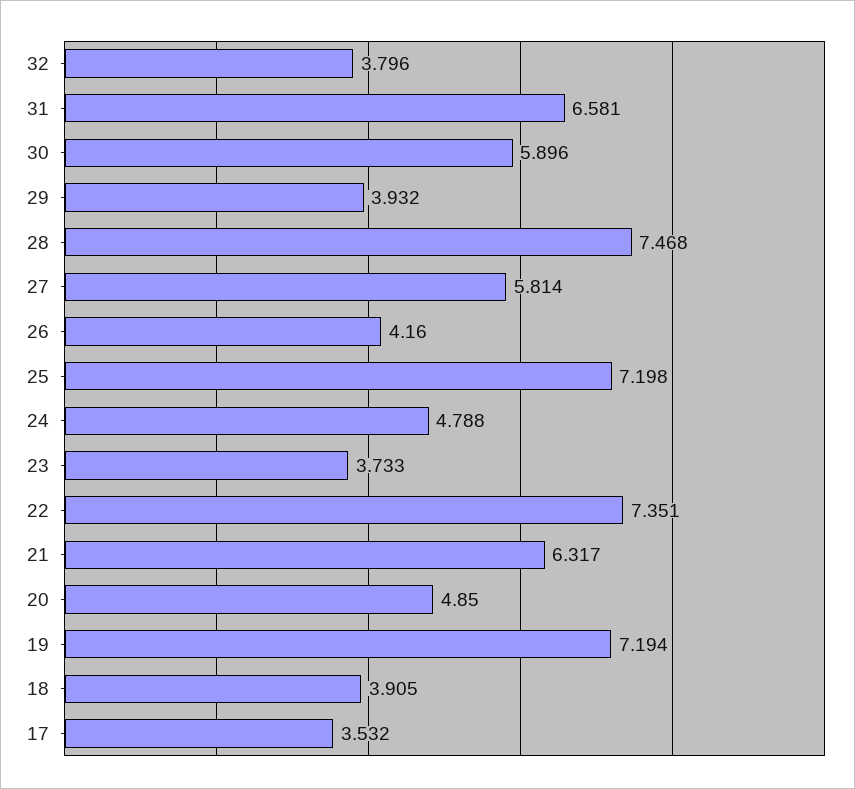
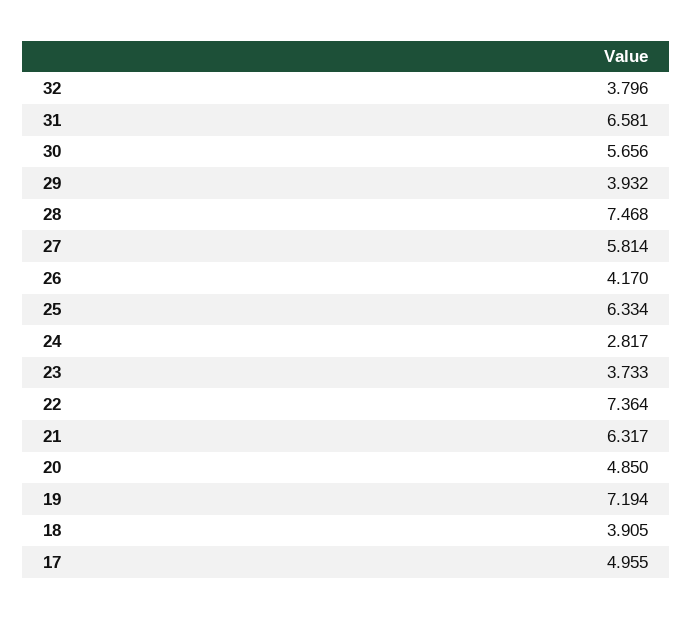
30: 5.896 -> 5.656
26: 4.16 -> 4.17
25: 7.198 -> 6.334
24: 4.788 -> 2.817
22: 7.351 -> 7.364
17: 3.532 -> 4.955

